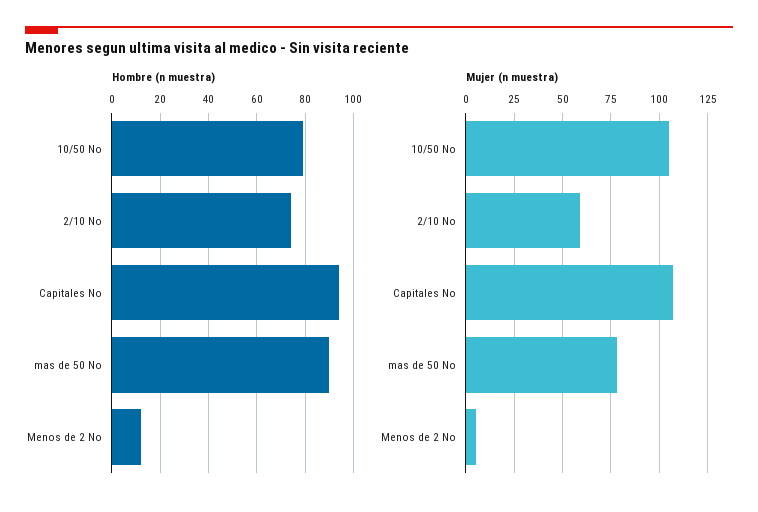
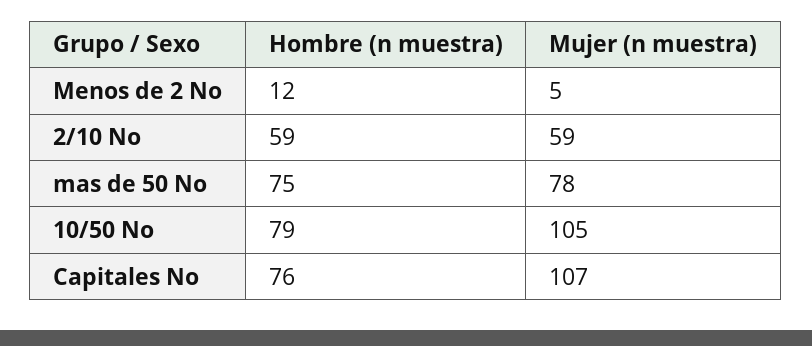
Hombre (n muestra), 2/10 No: 75 -> 59
Hombre (n muestra), Capitales No: 95 -> 76
Hombre (n muestra), mas de 50 No: 90 -> 75

